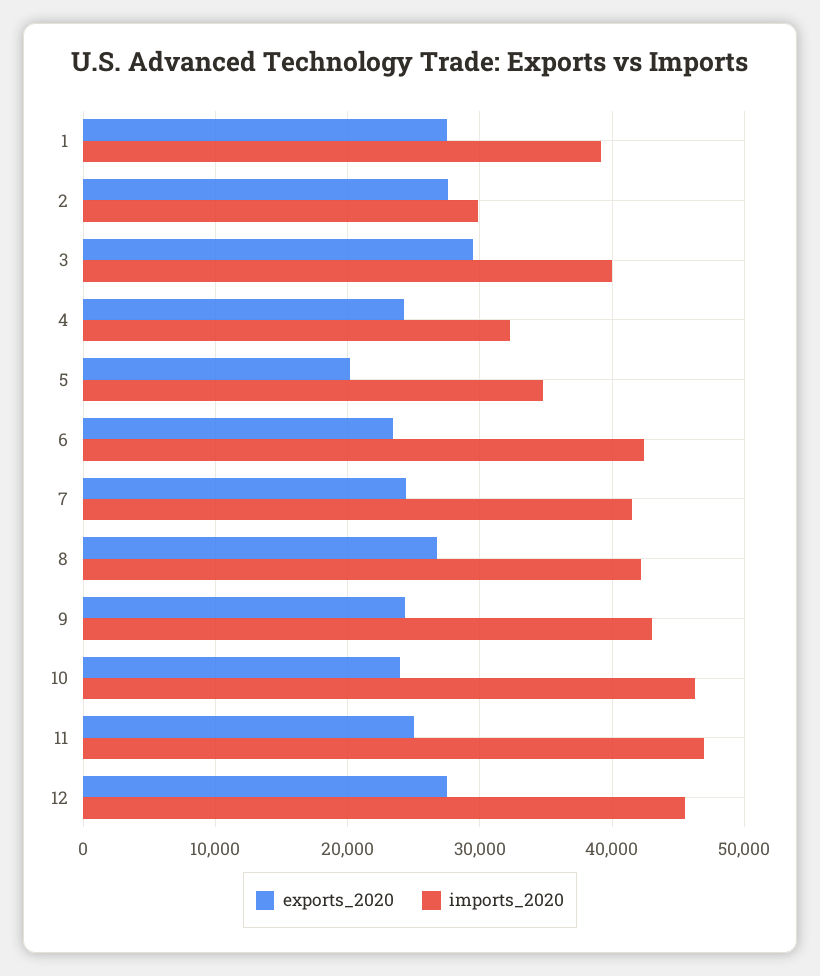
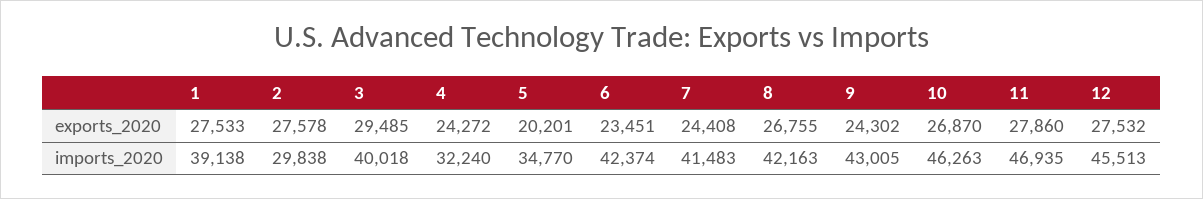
exports_2020, 10: 24000 -> 26870
exports_2020, 11: 25000 -> 27860

